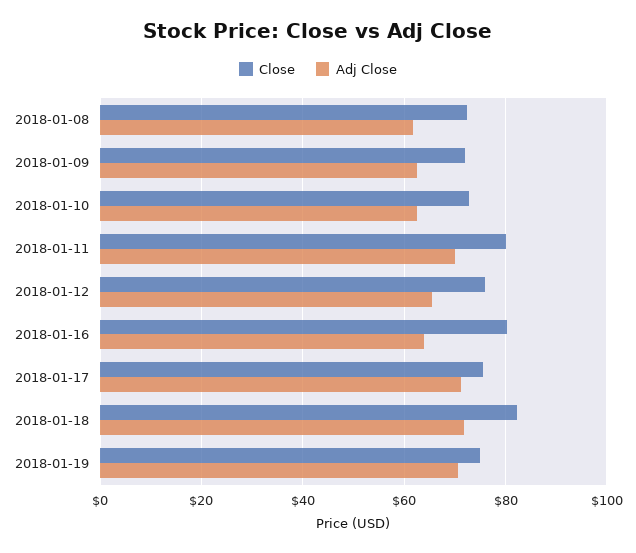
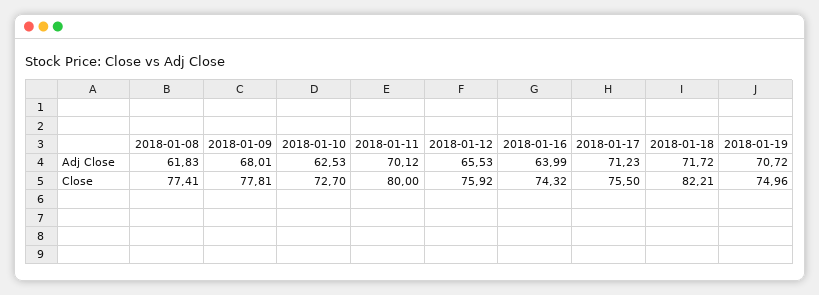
Close, 2018-01-08: 72 -> 77.41
Close, 2018-01-09: 72 -> 77.81
Adj Close, 2018-01-09: 62 -> 68.01
Close, 2018-01-16: 80 -> 74.32

